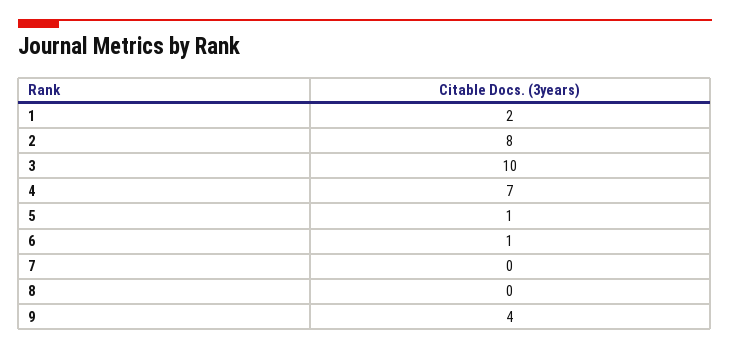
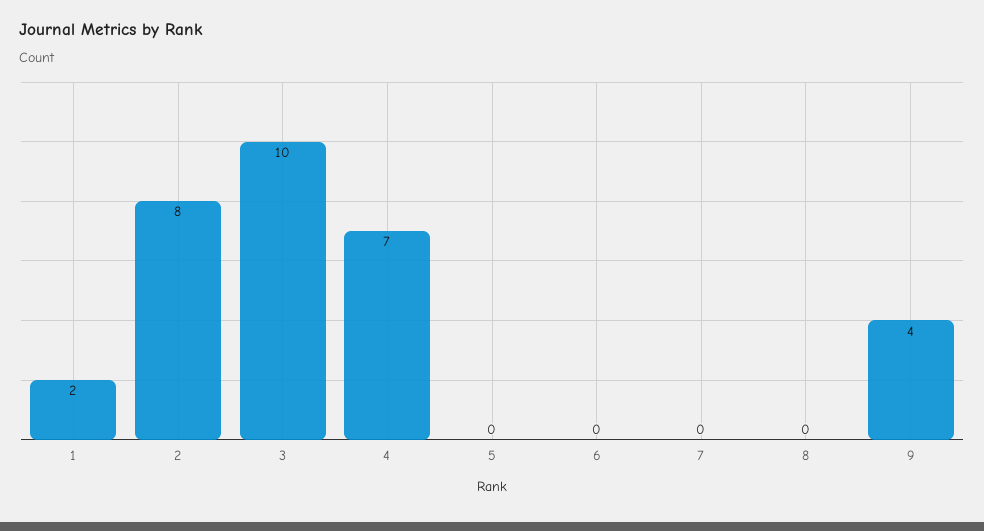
5: 1 -> 0
6: 1 -> 0

